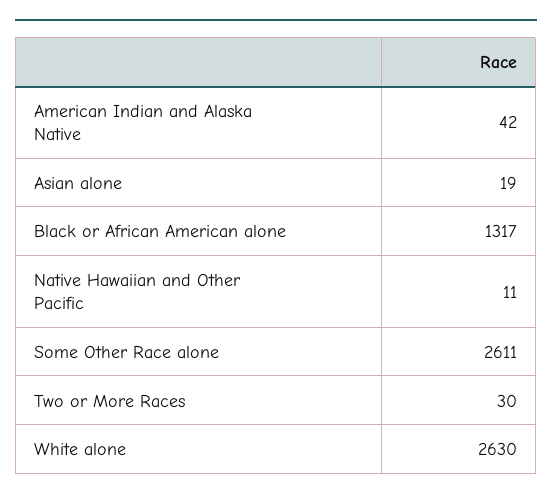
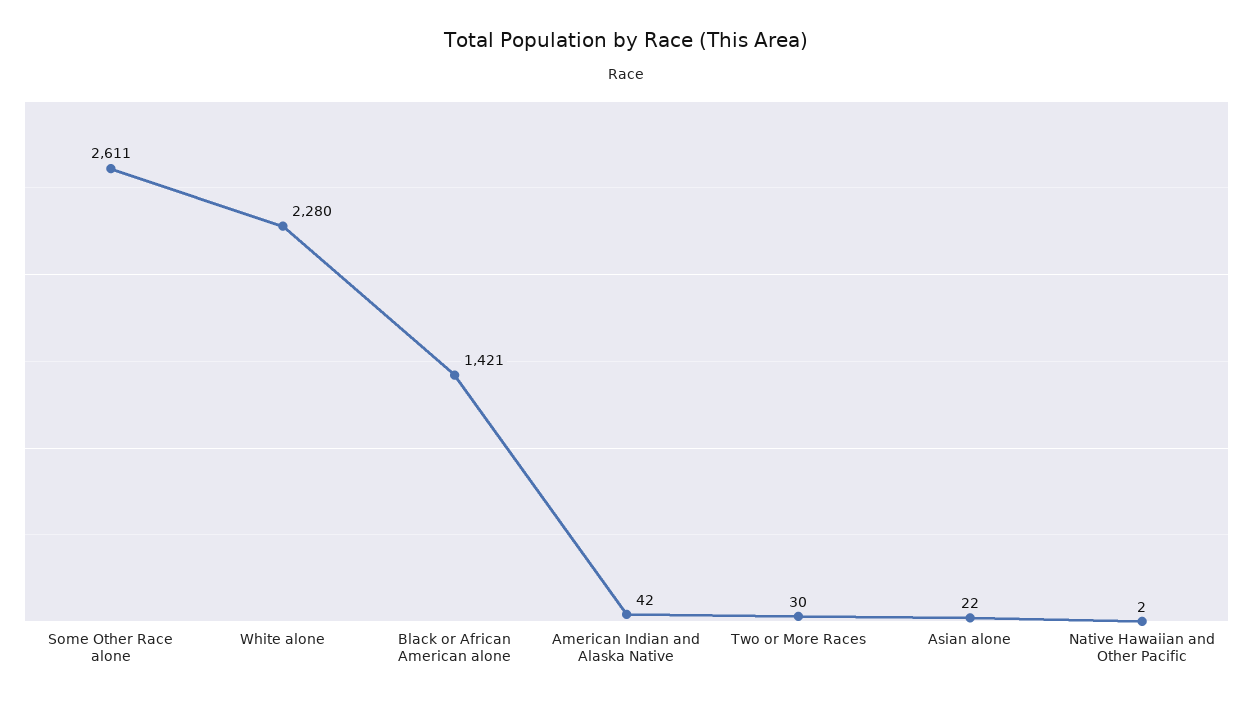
Asian alone: 19 -> 22
Black or African American alone: 1317 -> 1421
Native Hawaiian and Other Pacific: 11 -> 2
White alone: 2630 -> 2280

